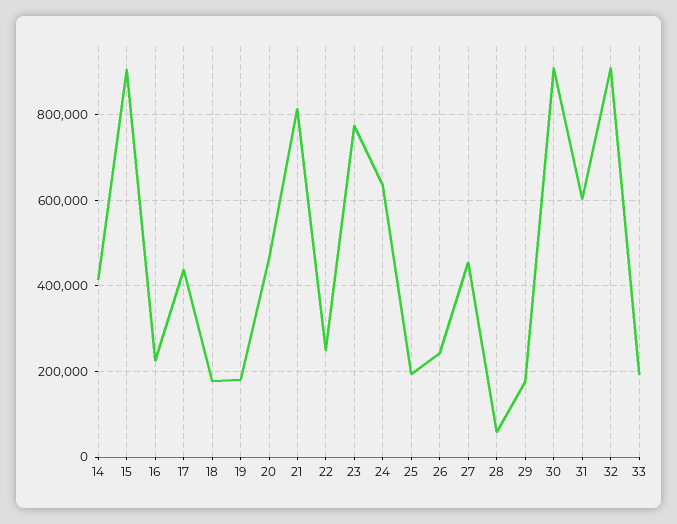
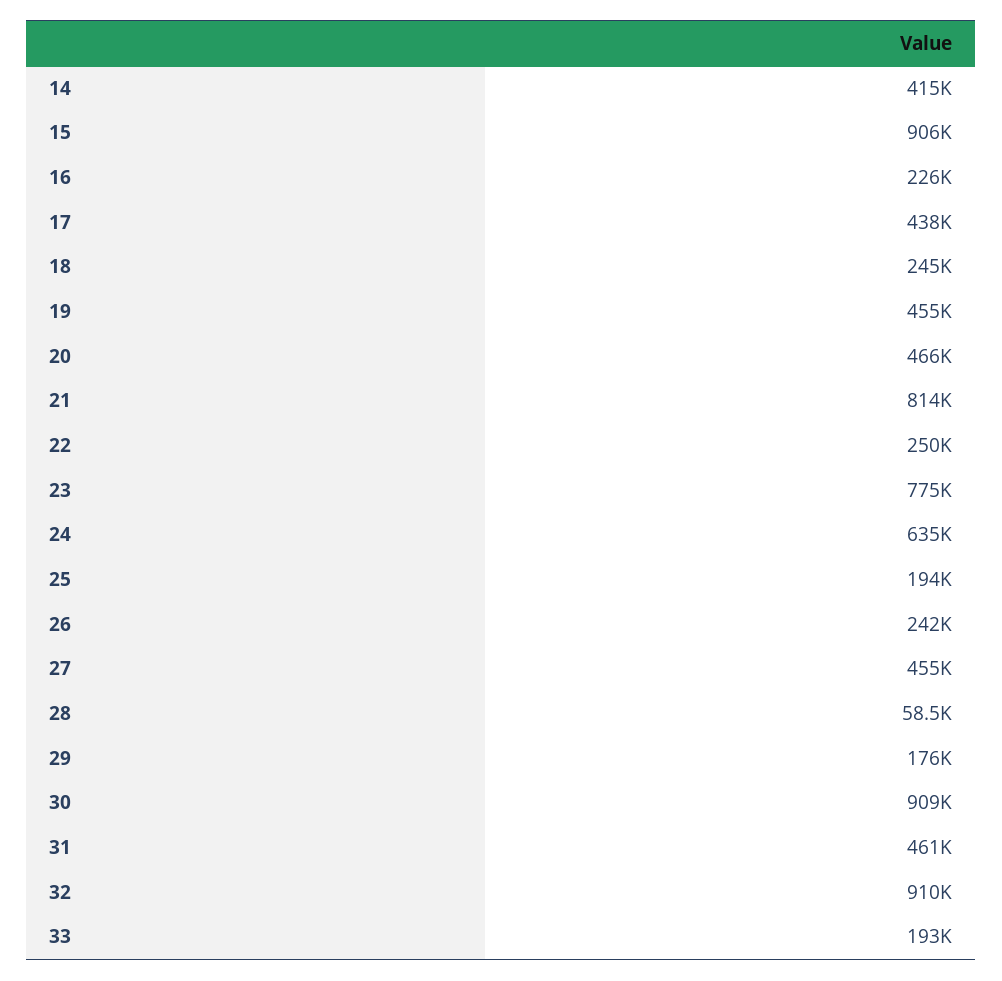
18: 180000 -> 245000
19: 180000 -> 455000
31: 600000 -> 461000

